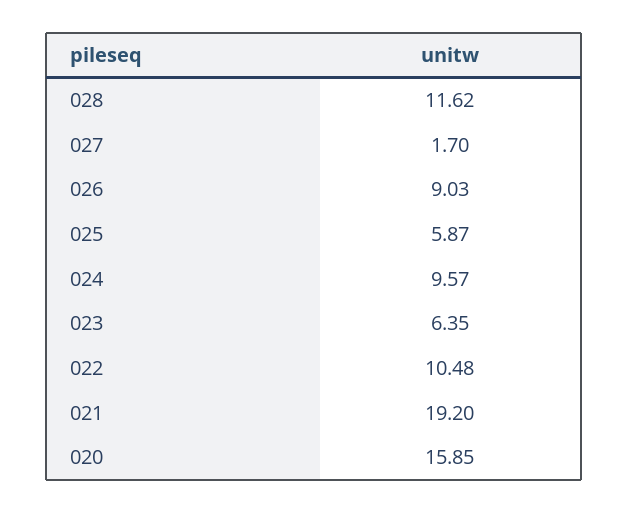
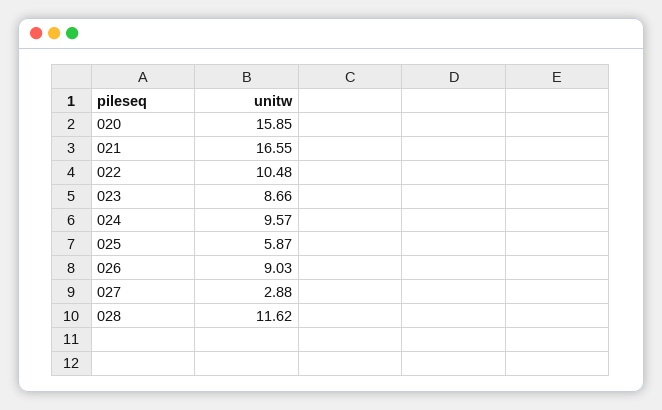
027: 1.7 -> 2.88
023: 6.35 -> 8.66
021: 19.2 -> 16.55

